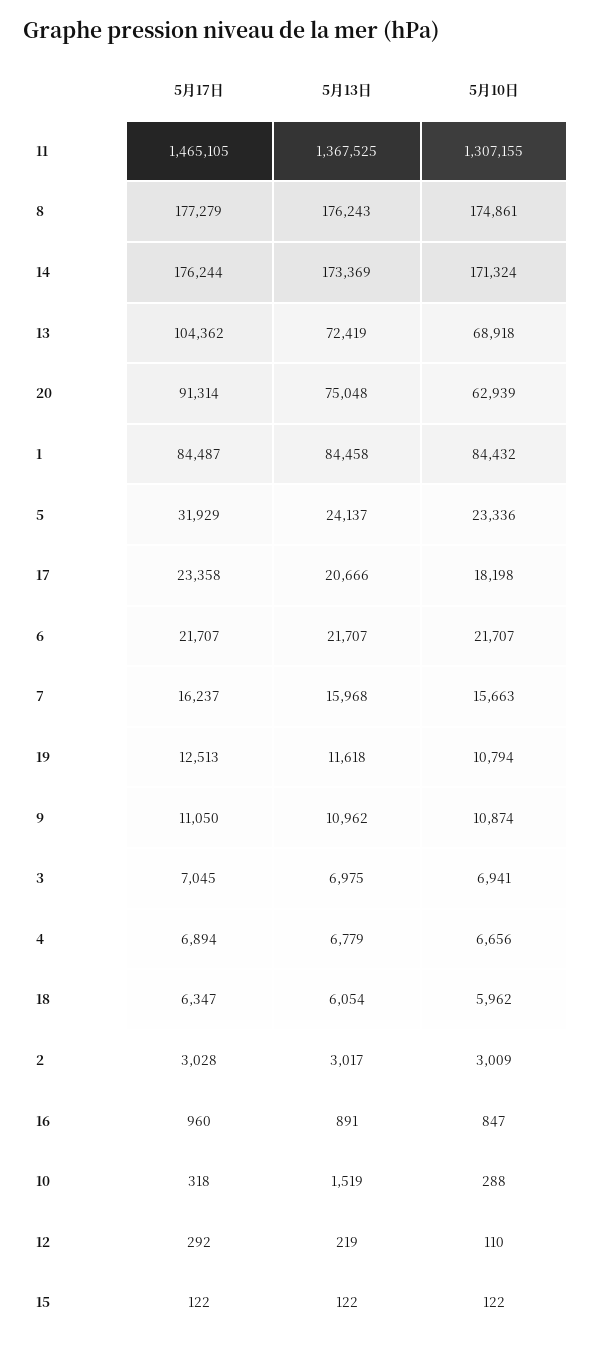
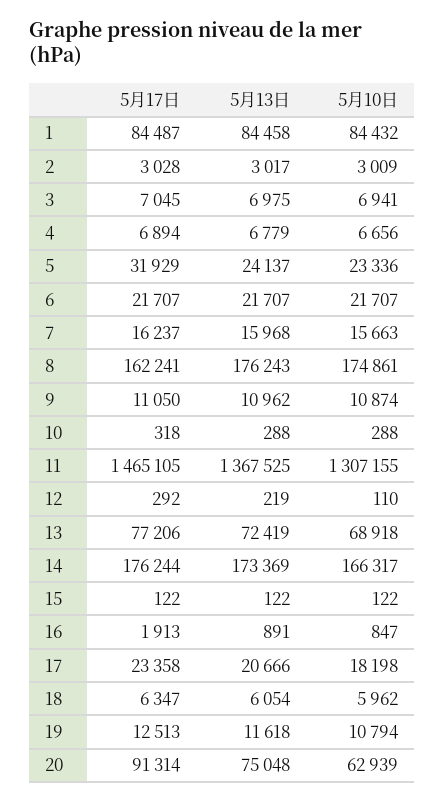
5月17日, 8: 177279 -> 162241
5月10日, 14: 171324 -> 166317
5月17日, 13: 104362 -> 77206
5月17日, 16: 960 -> 1913
5月13日, 10: 1519 -> 288

